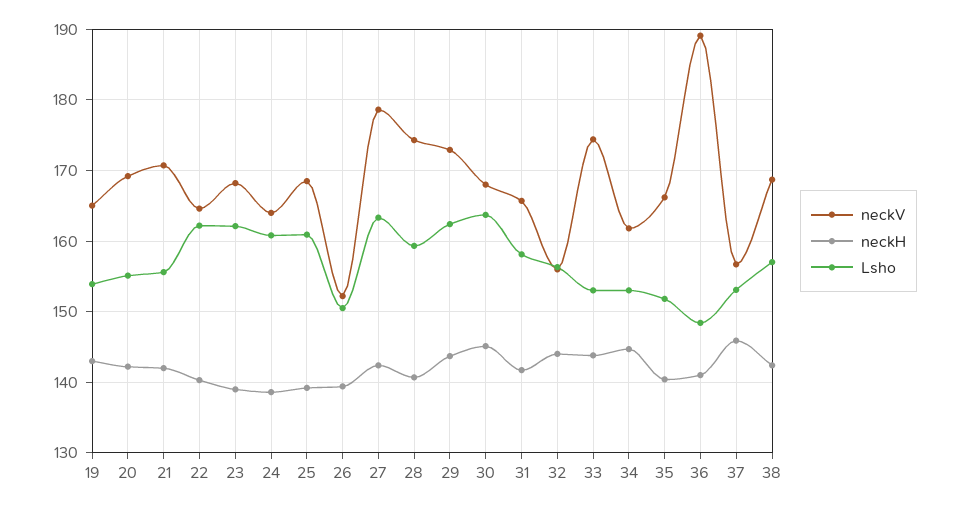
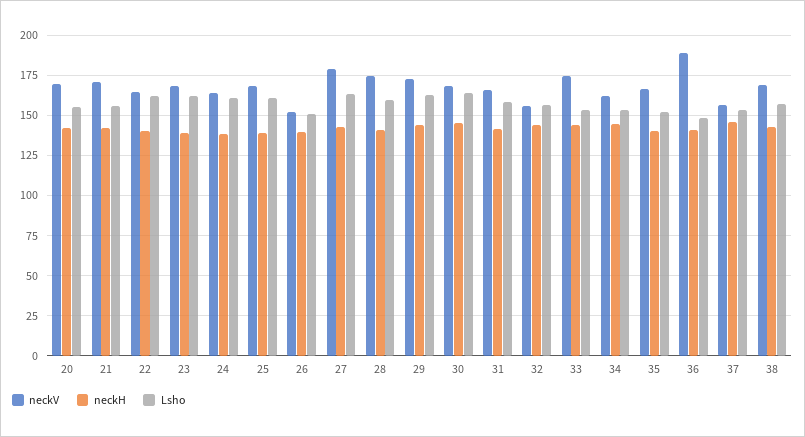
neckV, 19: 165 -> none
neckH, 19: 143 -> none
Lsho, 19: 154 -> none

